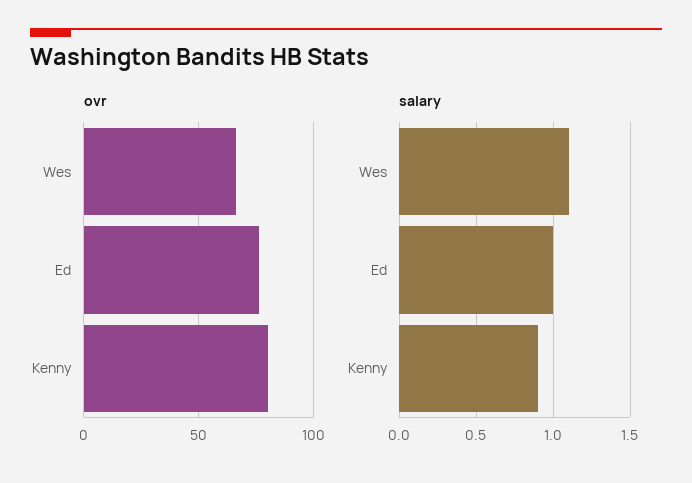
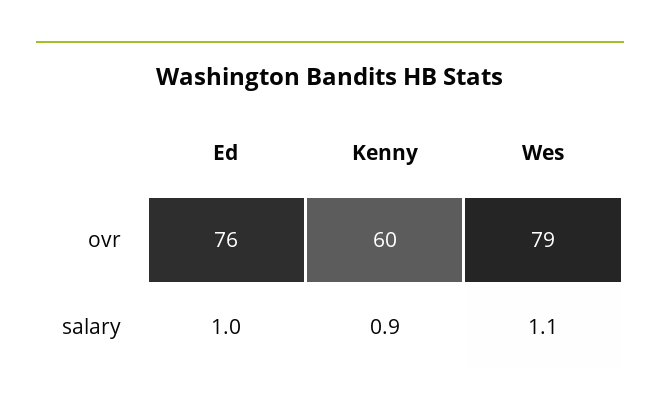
ovr, Wes: 65 -> 79
ovr, Kenny: 80 -> 60

